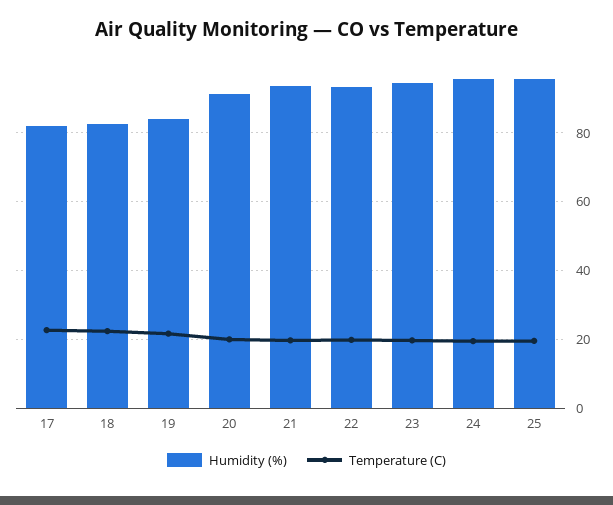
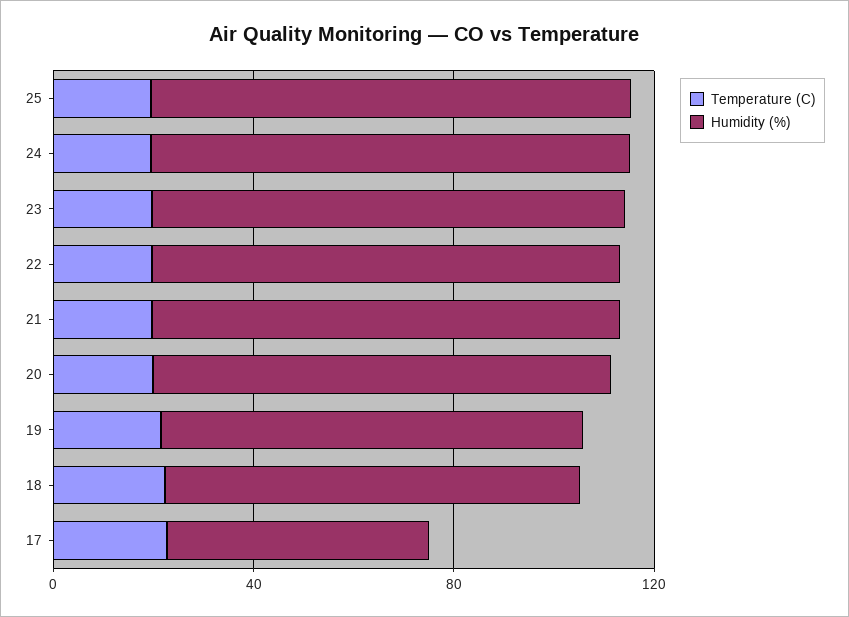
Humidity (%), 17: 82 -> 50

